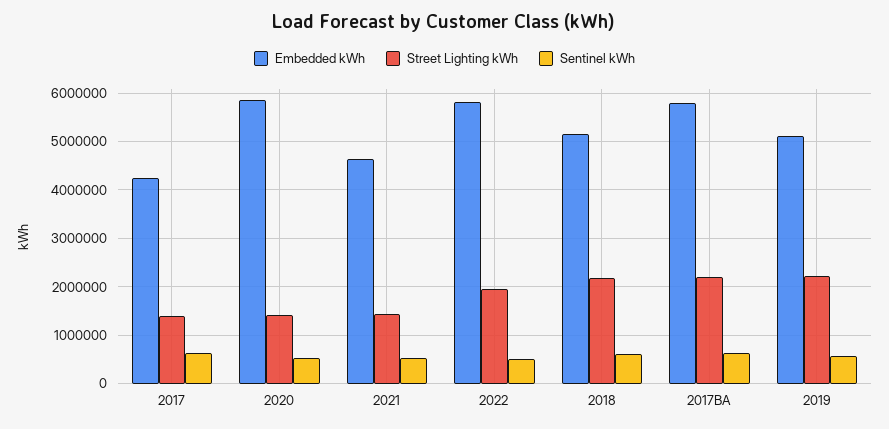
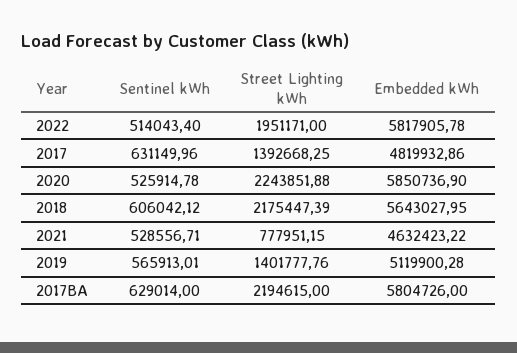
Embedded kWh, 2017: 4200000 -> 4819932.86
Street Lighting kWh, 2020: 1400000 -> 2243851.88
Street Lighting kWh, 2021: 1400000 -> 777951.15
Embedded kWh, 2018: 5200000 -> 5643027.95
Street Lighting kWh, 2019: 2200000 -> 1401777.76

